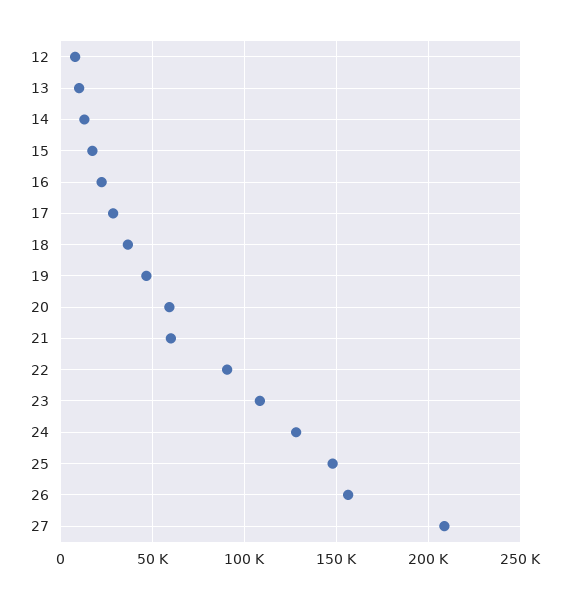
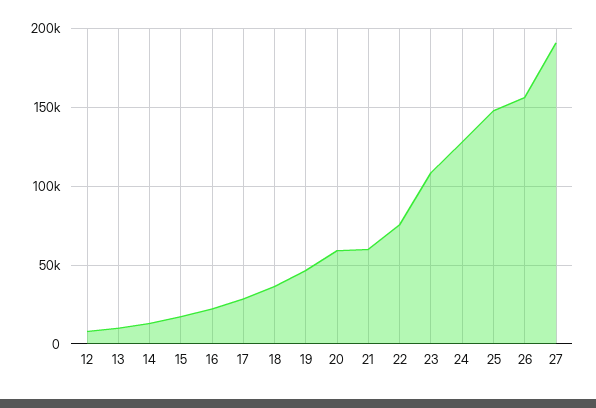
22: 90000 -> 75000
27: 210000 -> 190000

